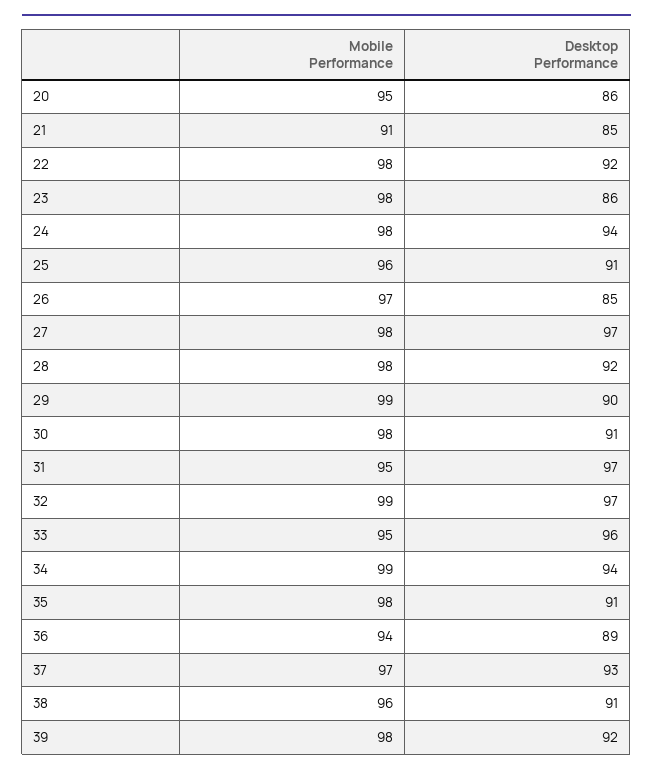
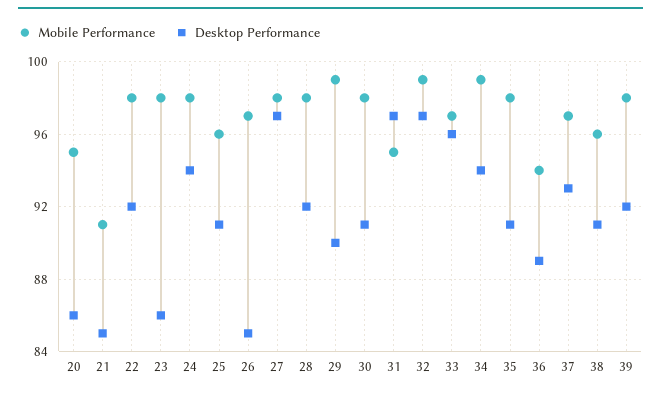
Mobile Performance, 33: 95 -> 97

